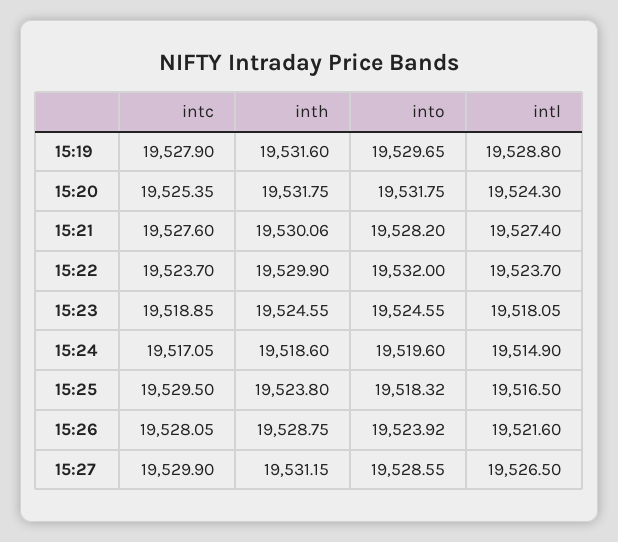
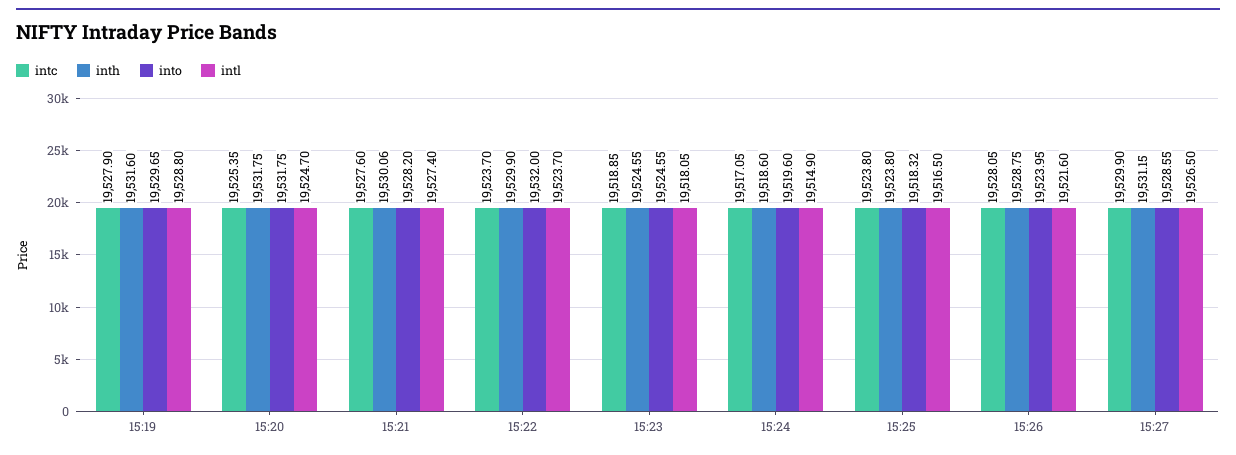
intl, 15:20: 19524.3 -> 19524.7
intc, 15:25: 19529.5 -> 19523.8
into, 15:26: 19523.92 -> 19523.95

